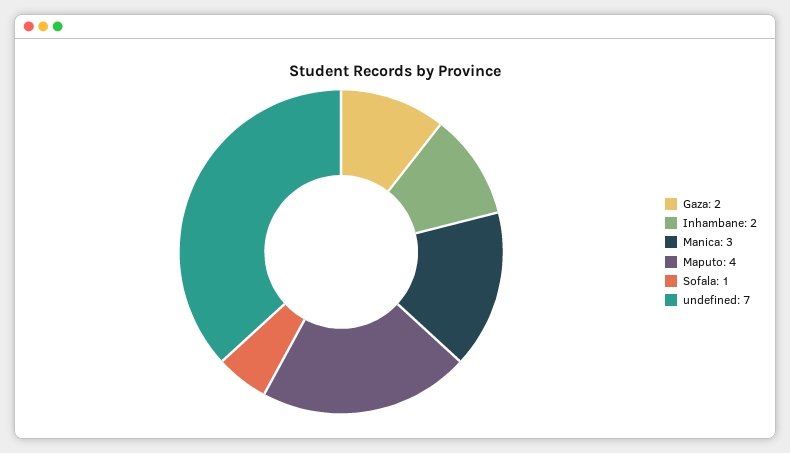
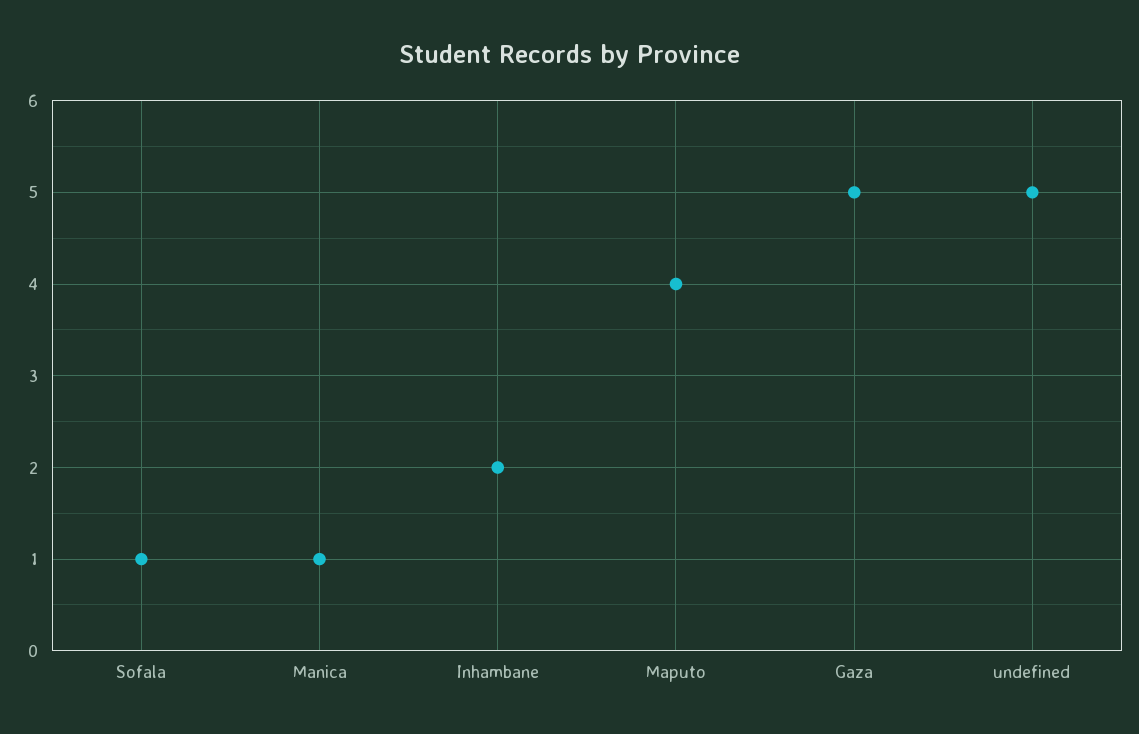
Gaza: 2 -> 5
Manica: 3 -> 1
undefined: 7 -> 5

